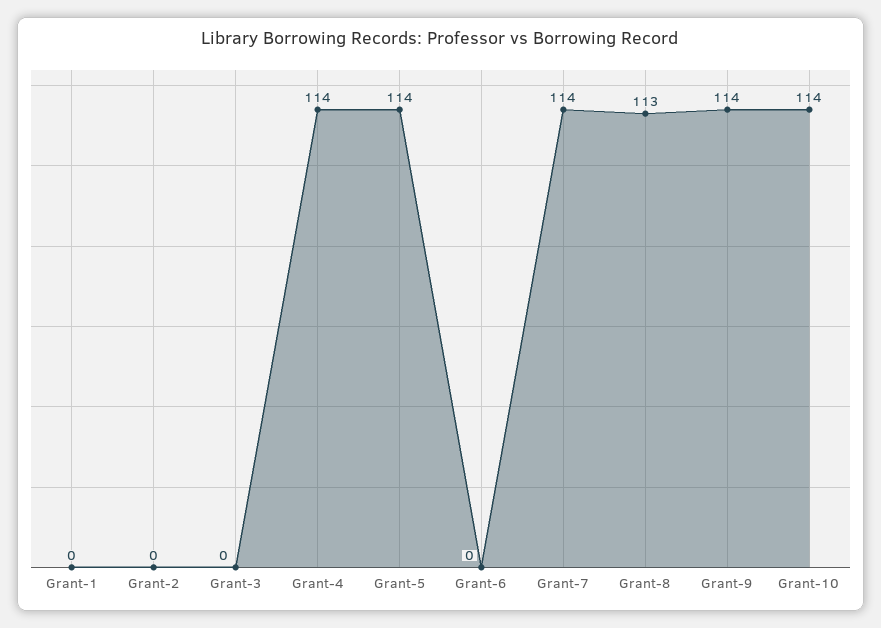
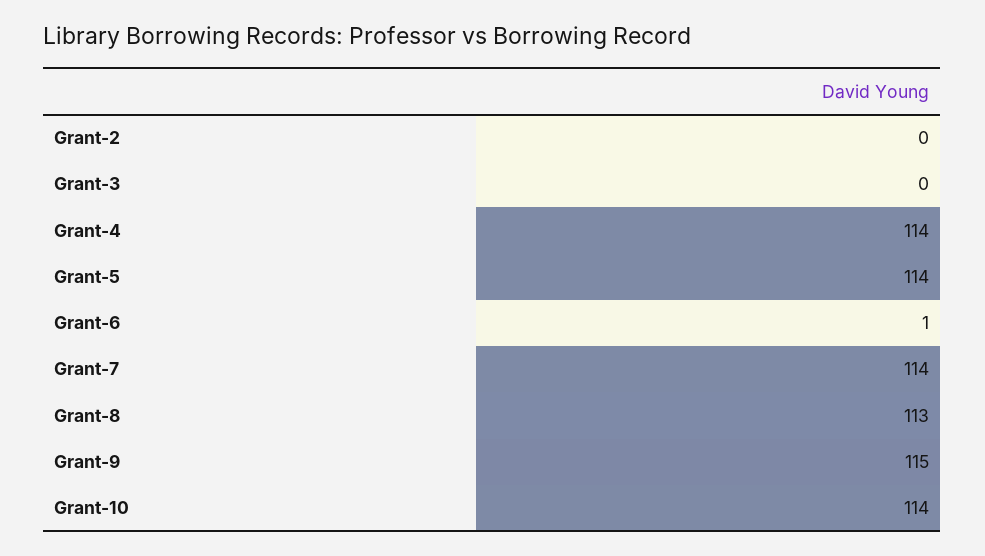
Grant-1: 0 -> none
Grant-6: 0 -> 1
Grant-9: 114 -> 115

